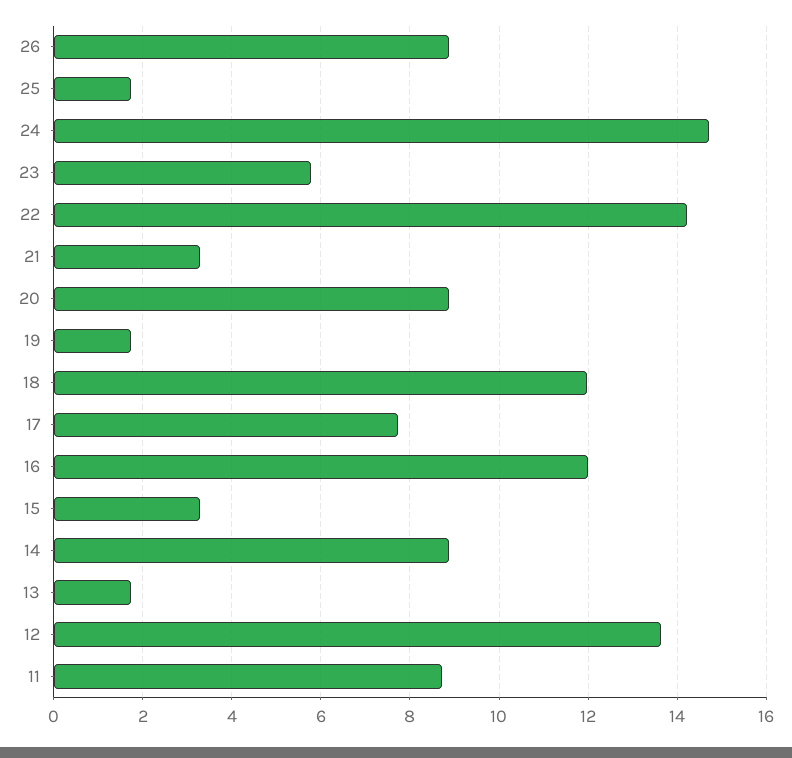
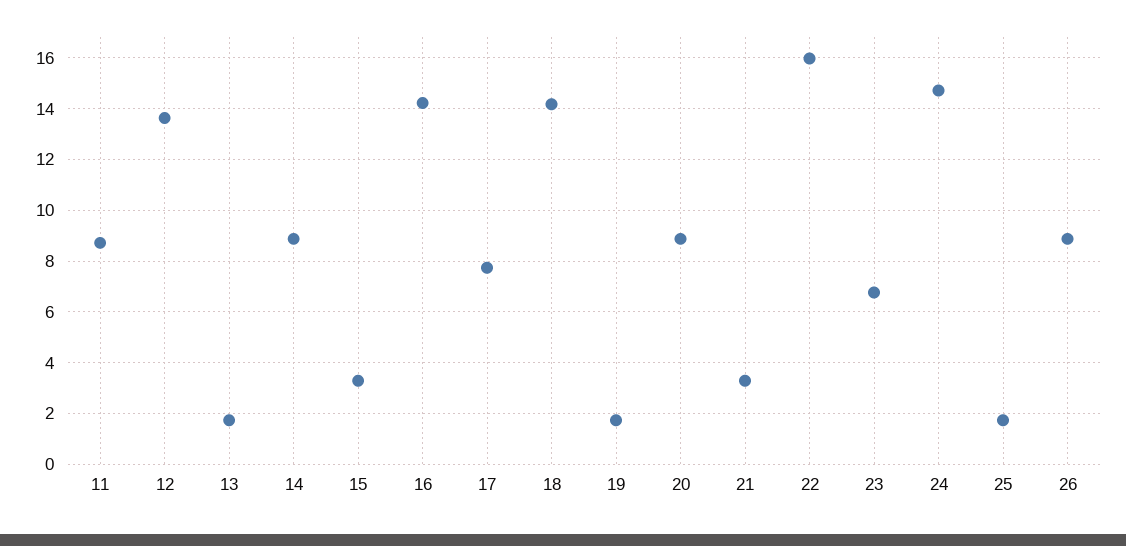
23: 5.8 -> 6.75
22: 14.2 -> 16
18: 12 -> 14.25
16: 12 -> 14.25

